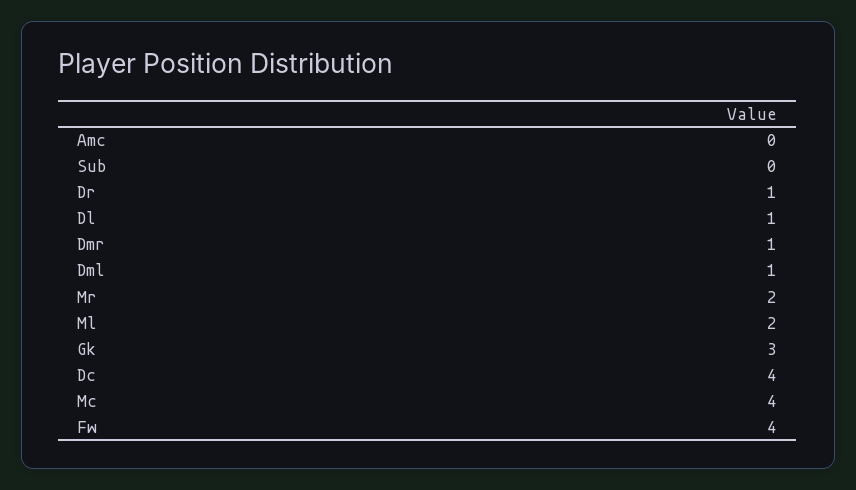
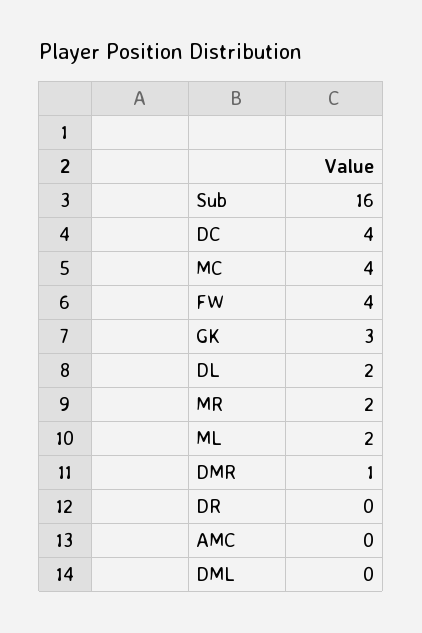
Sub: 0 -> 16
Dr: 1 -> 0
Dl: 1 -> 2
Dml: 1 -> 0

